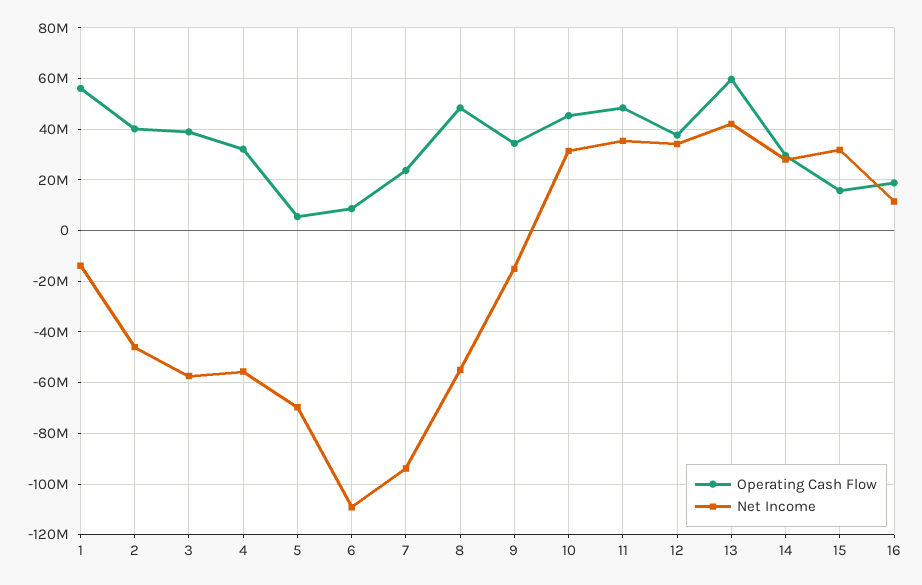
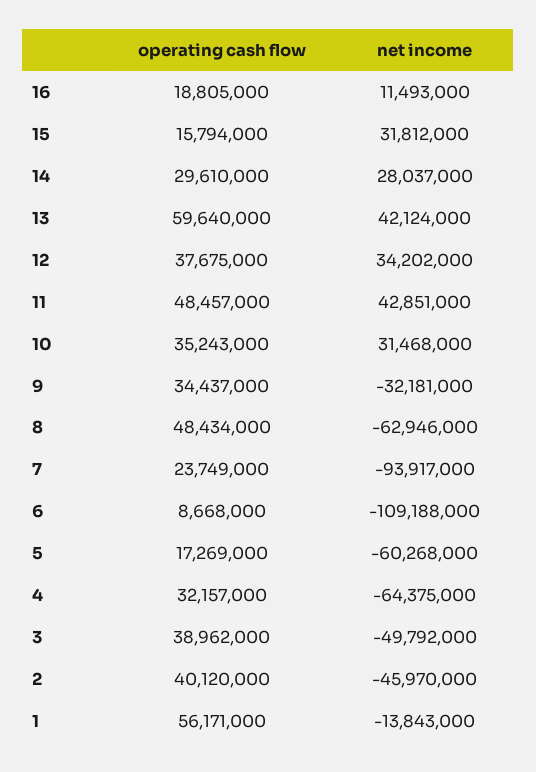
Net Income, 3: -57500000 -> -49792000
Net Income, 4: -55000000 -> -64375000
Operating Cash Flow, 5: 5000000 -> 17269000
Net Income, 5: -70000000 -> -60268000
Net Income, 8: -55000000 -> -62946000
Net Income, 9: -15000000 -> -32181000
Operating Cash Flow, 10: 45000000 -> 35243000
Net Income, 11: 35000000 -> 42851000

